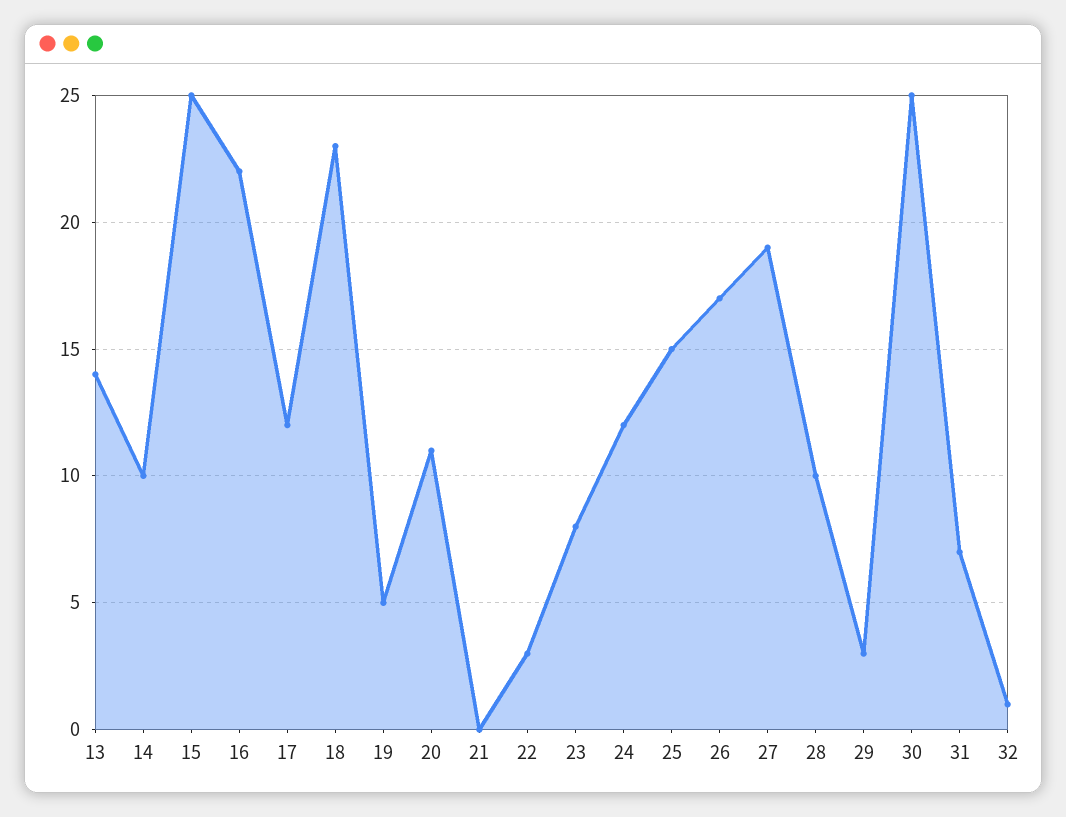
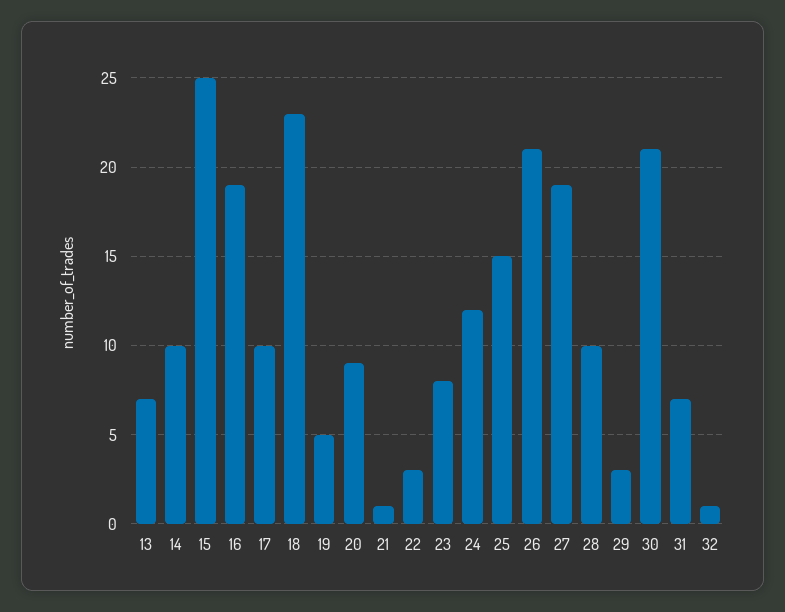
13: 14 -> 7
16: 22 -> 19
17: 12 -> 10
20: 11 -> 9
21: 0 -> 1
26: 17 -> 21
30: 25 -> 21

